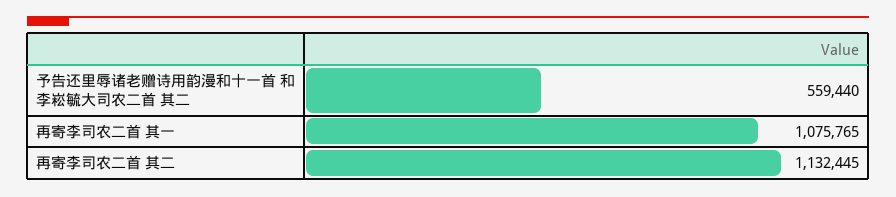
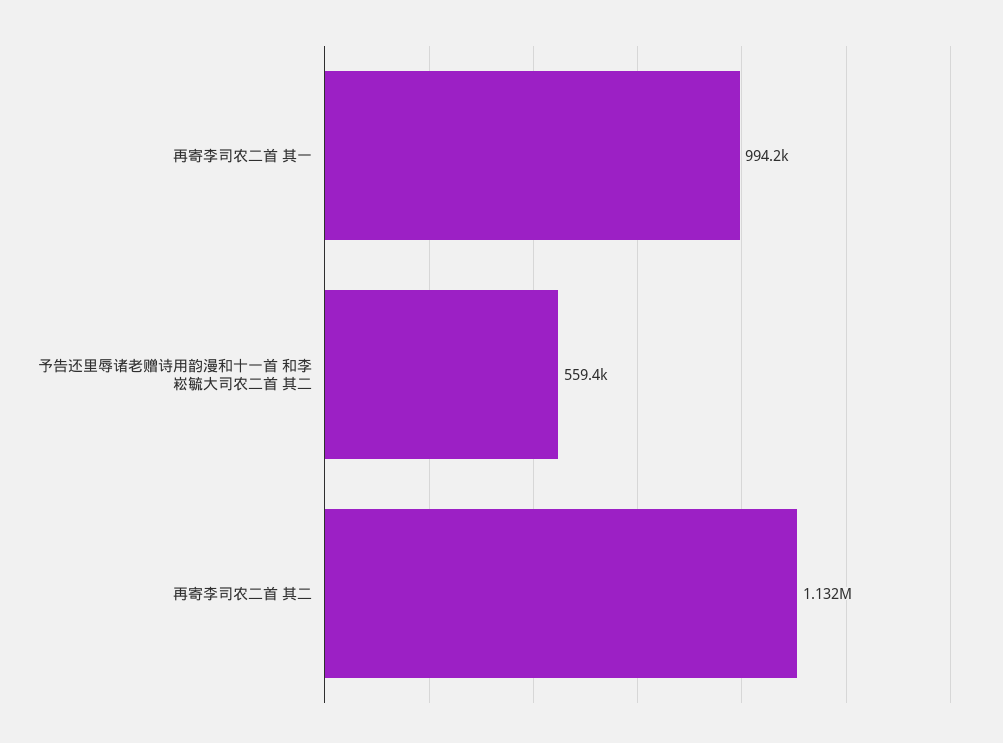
再寄李司农二首 其一: 1075765 -> 994200

